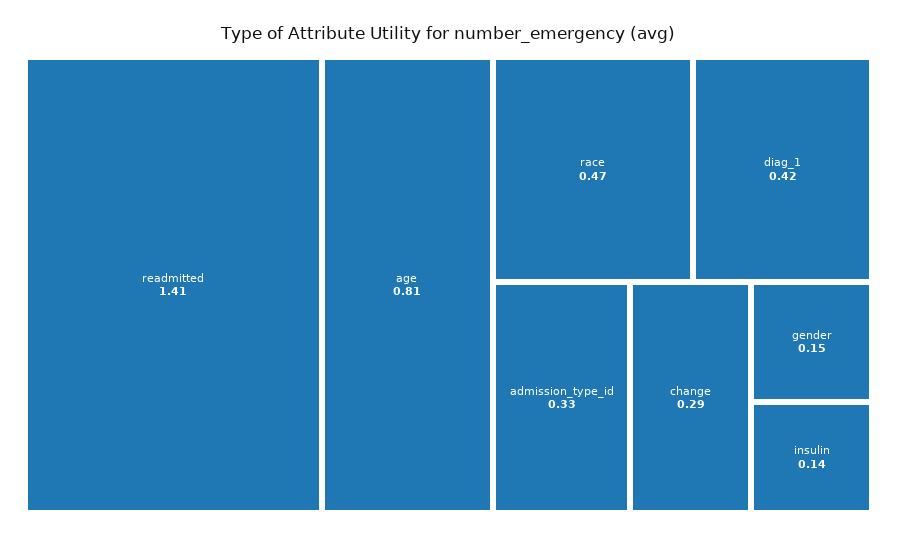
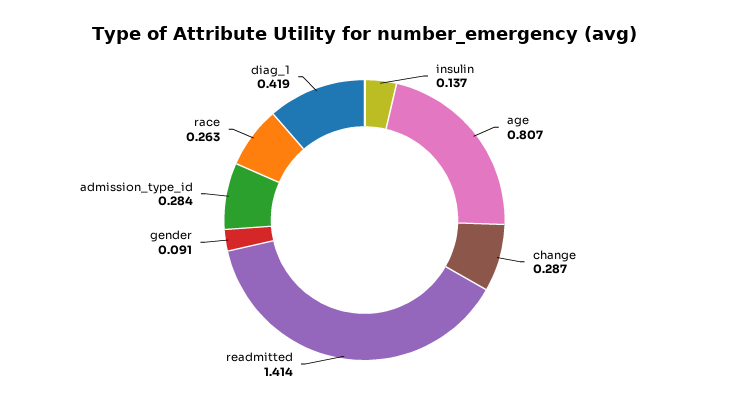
race: 0.47 -> 0.263
admission_type_id: 0.33 -> 0.284
gender: 0.15 -> 0.091

